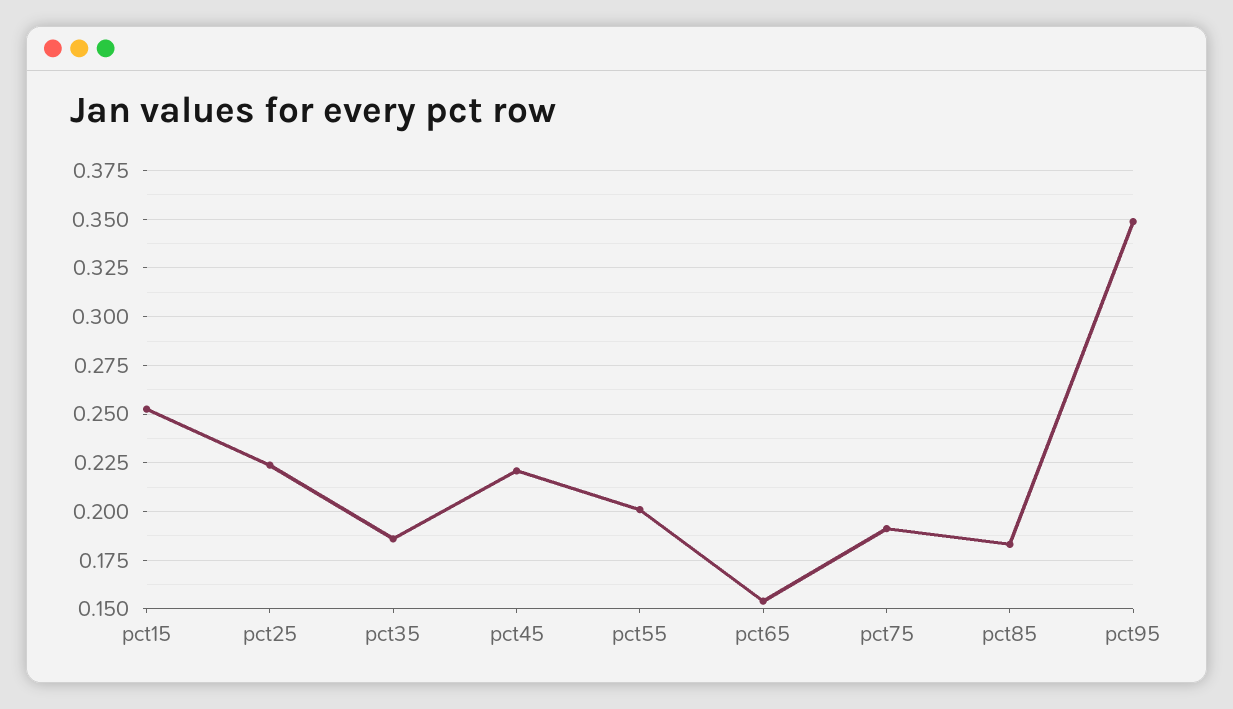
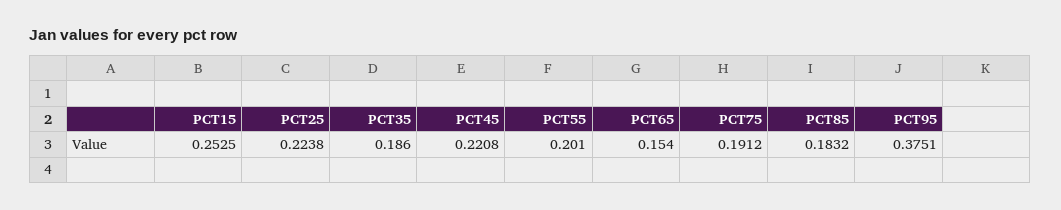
pct95: 0.35 -> 0.3751

